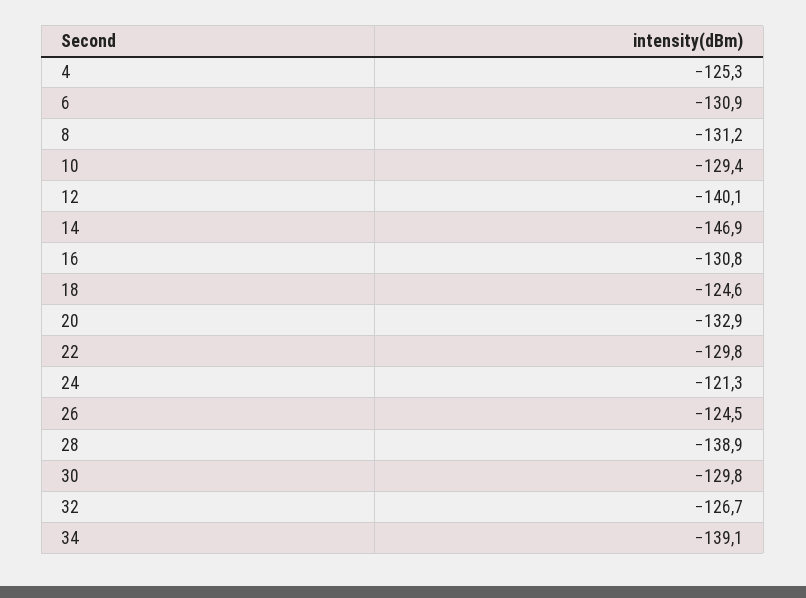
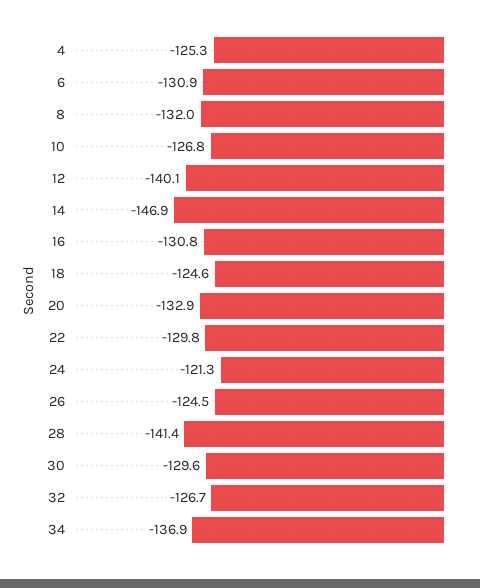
8: -131.2 -> -132
10: -129.4 -> -126.8
28: -138.9 -> -141.4
30: -129.8 -> -129.6
34: -139.1 -> -136.9

